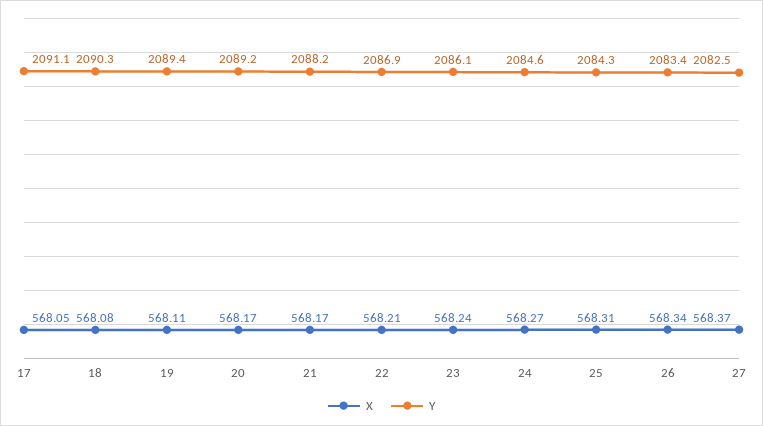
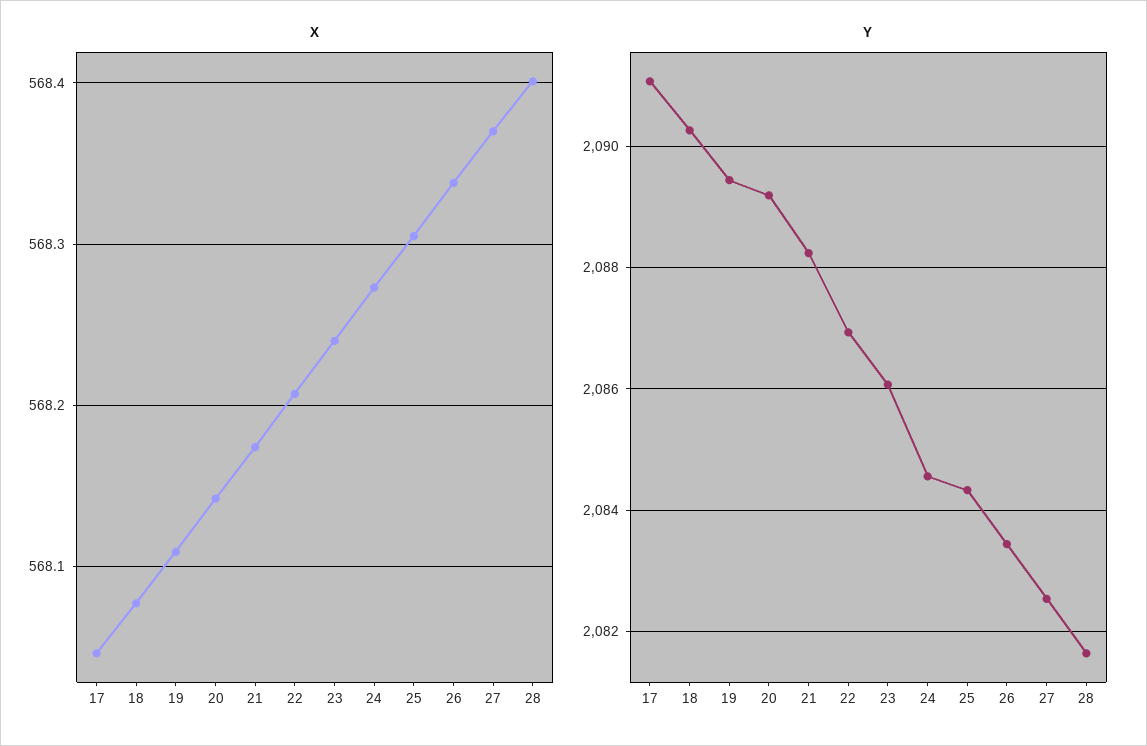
X, 20: 568.17 -> 568.14
X, 28: none -> 568.4
Y, 28: none -> 2081.6

